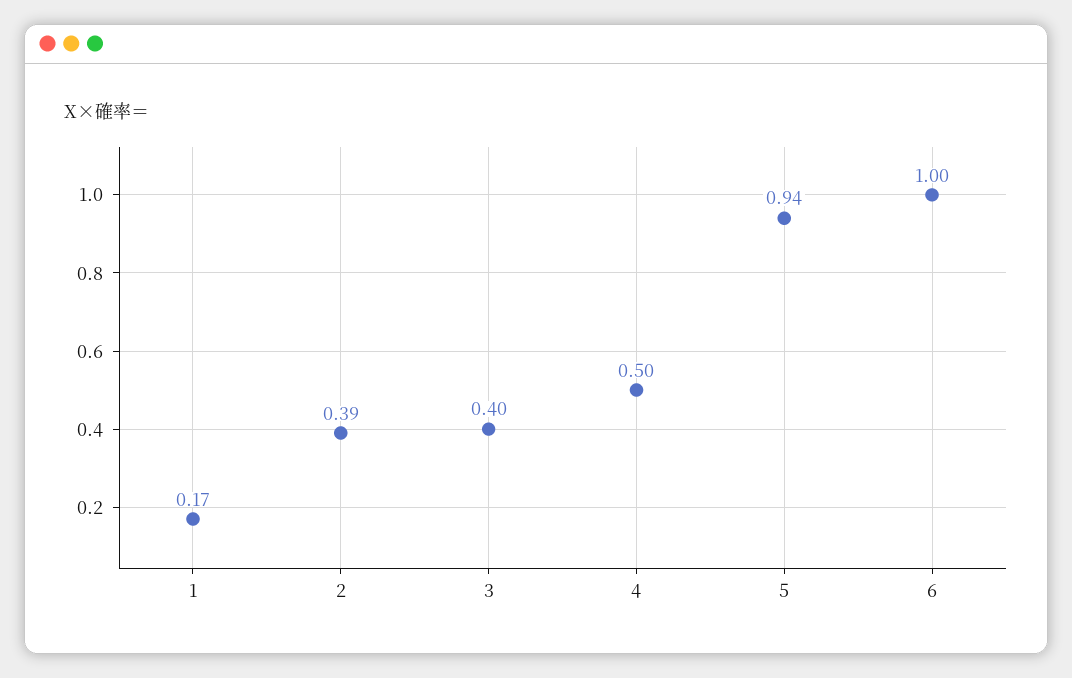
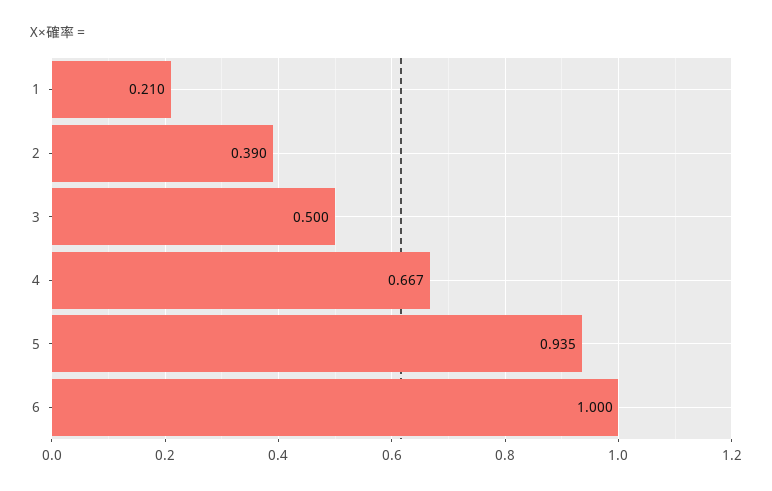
1: 0.17 -> 0.21
3: 0.4 -> 0.5
4: 0.5 -> 0.667

